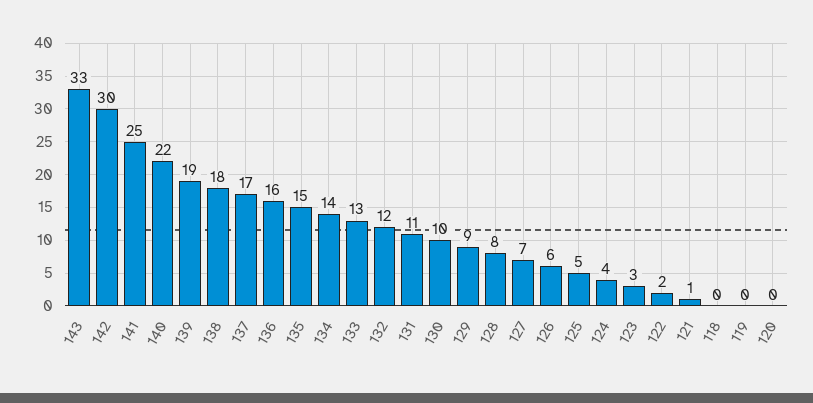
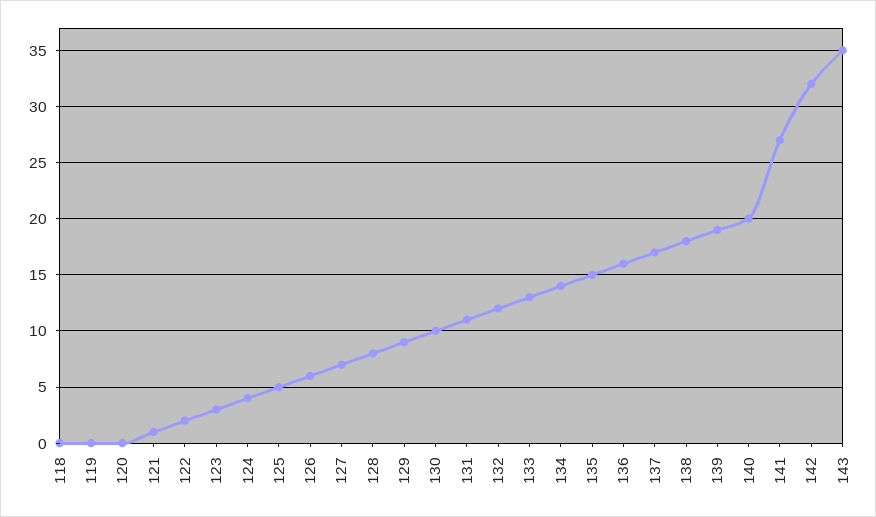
143: 33 -> 35
142: 30 -> 32
141: 25 -> 27
140: 22 -> 20

